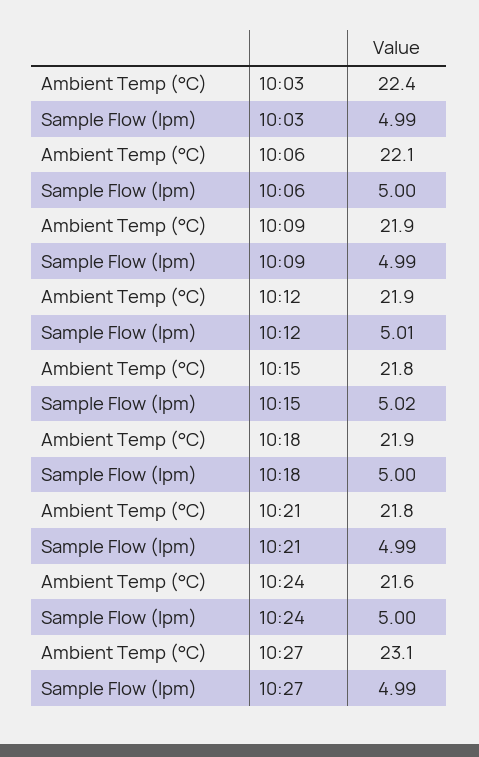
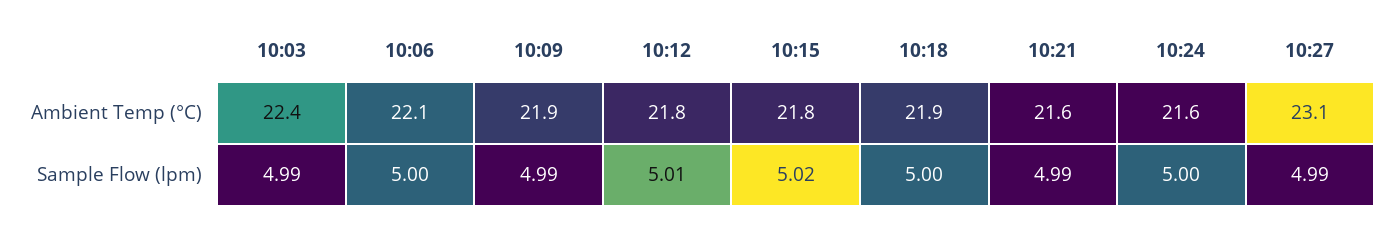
Ambient Temp (°C), 10:12: 21.9 -> 21.8
Ambient Temp (°C), 10:21: 21.8 -> 21.6

